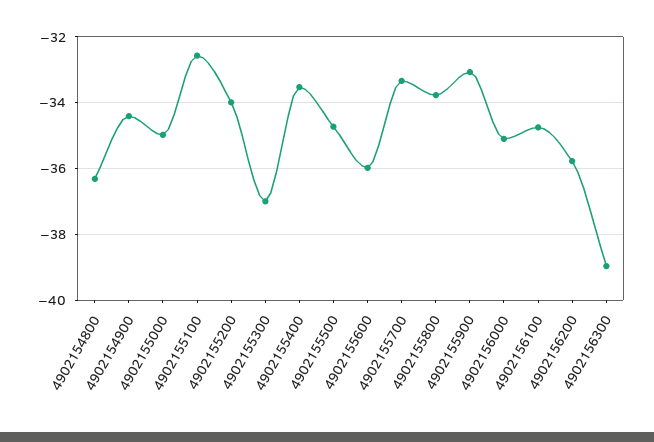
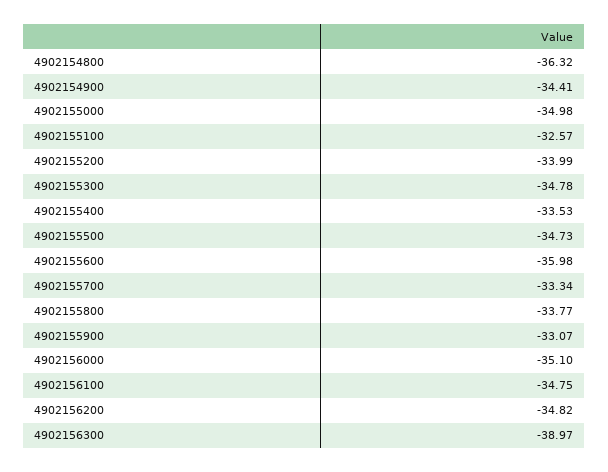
4902155300: -37 -> -34.78
4902156200: -35.8 -> -34.82

